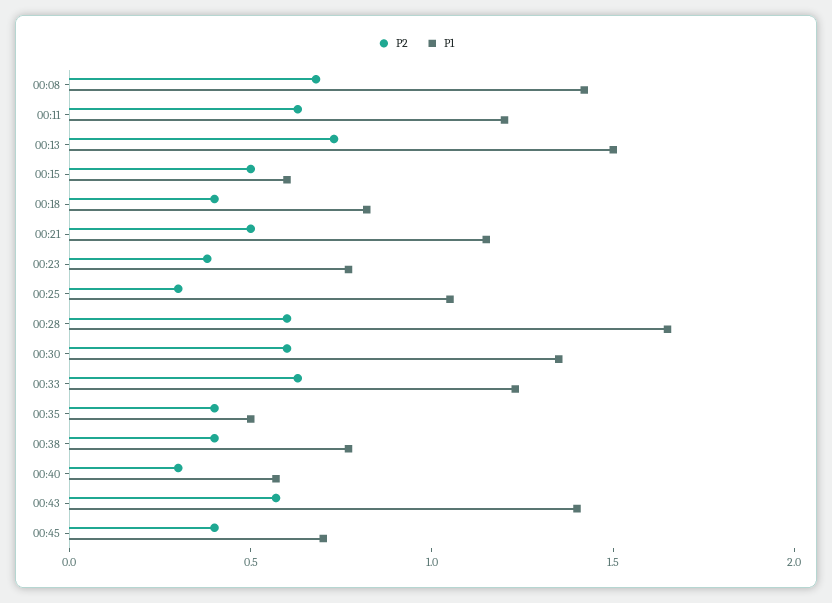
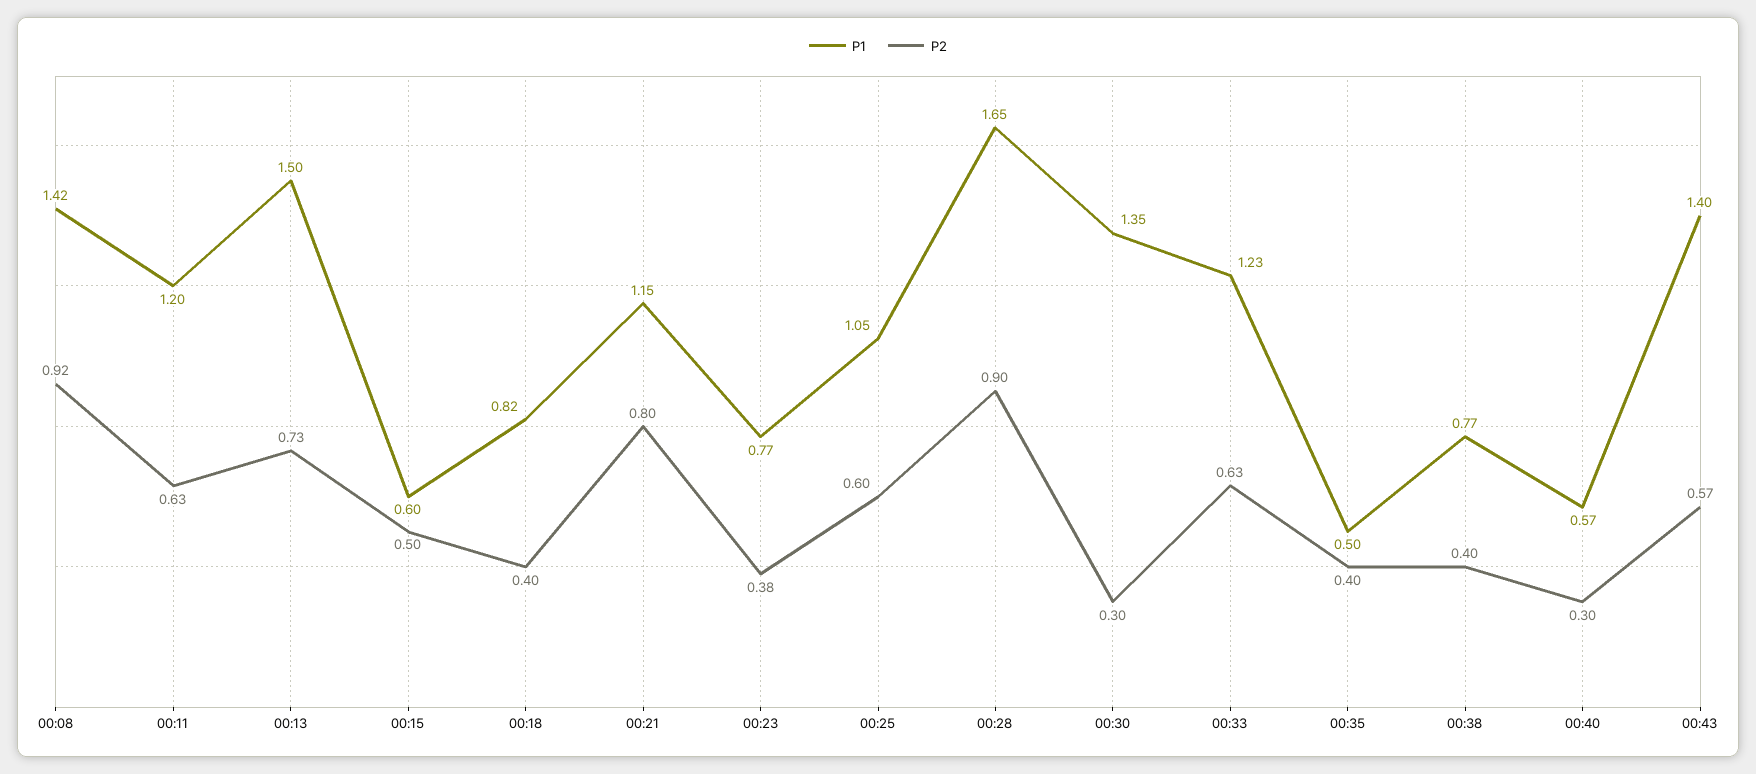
P2, 00:08: 0.7 -> 0.92
P2, 00:21: 0.5 -> 0.8
P2, 00:25: 0.3 -> 0.6
P2, 00:28: 0.6 -> 0.9
P2, 00:30: 0.6 -> 0.3
P2, 00:45: 0.4 -> none
P1, 00:45: 0.7 -> none

